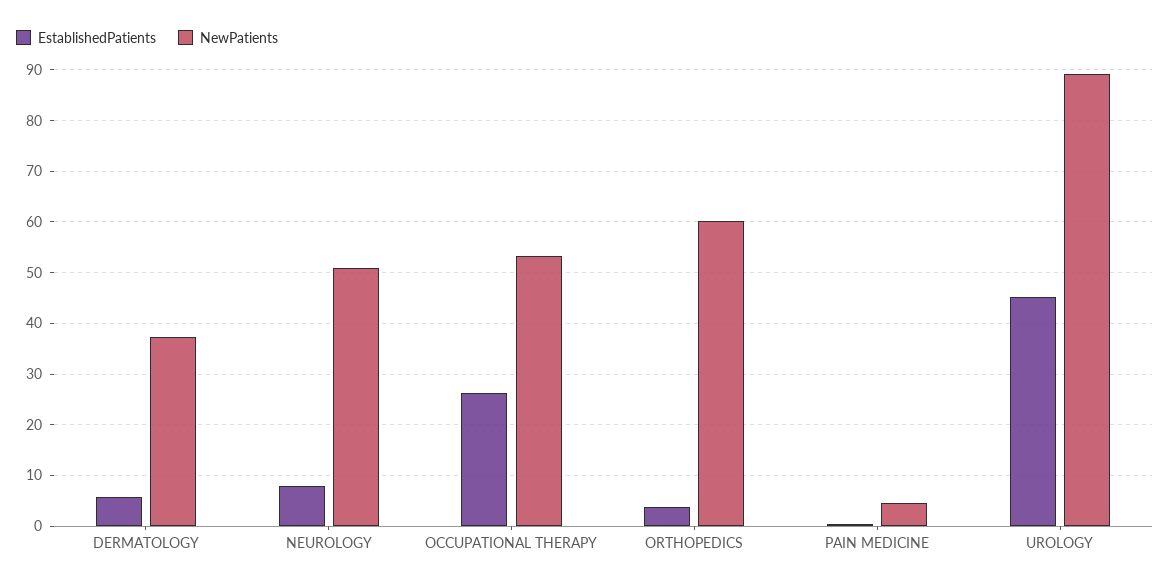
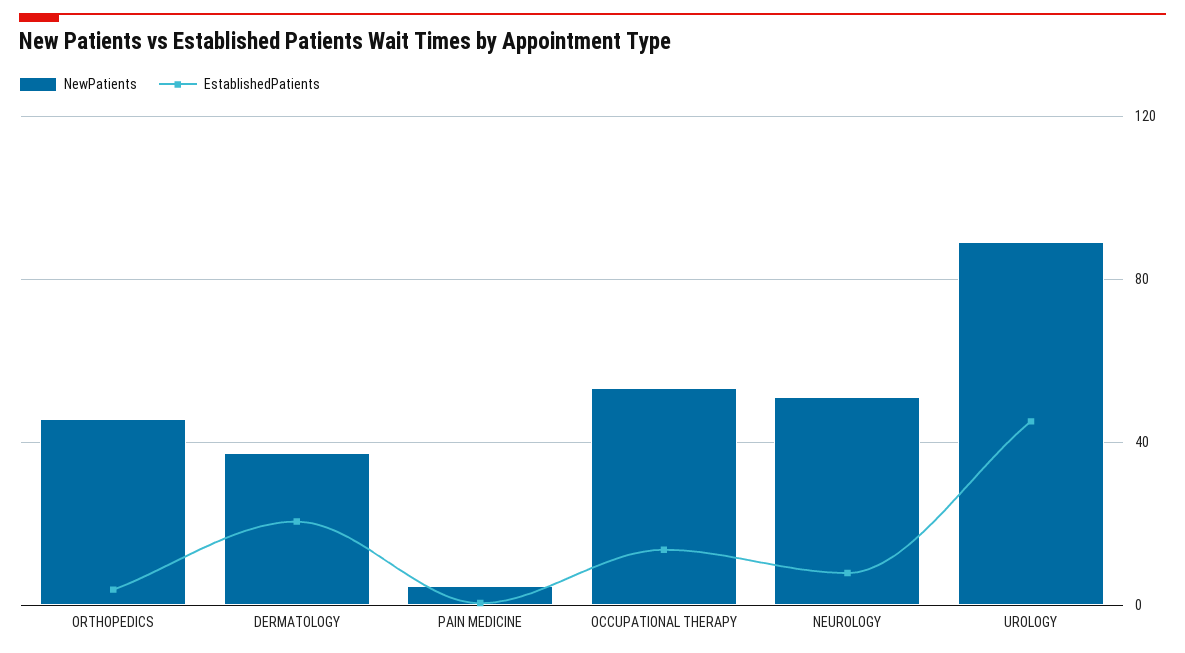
EstablishedPatients, DERMATOLOGY: 6 -> 20
EstablishedPatients, OCCUPATIONAL THERAPY: 26 -> 15
NewPatients, ORTHOPEDICS: 60 -> 45

